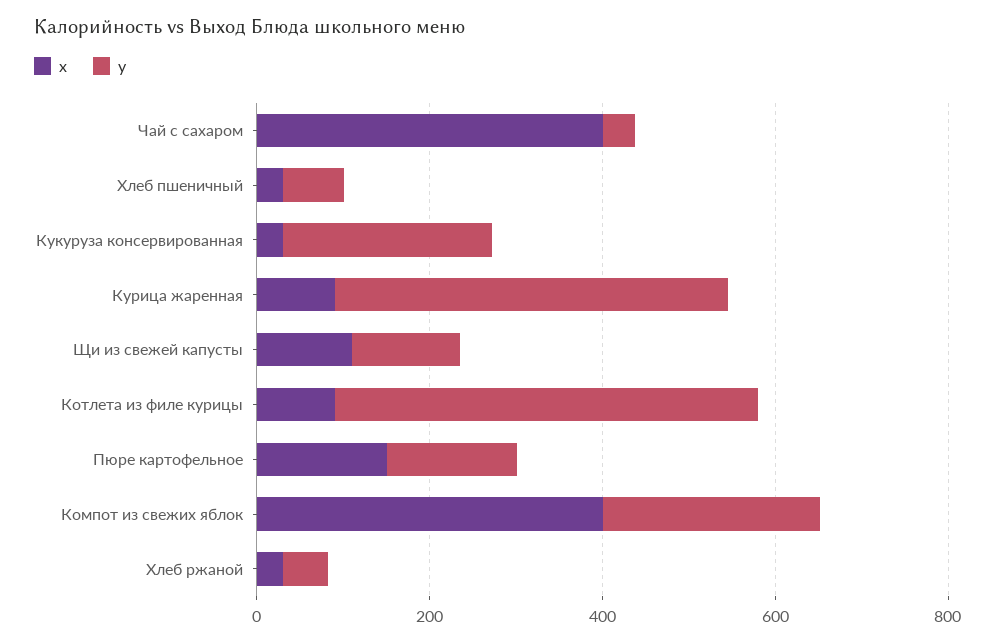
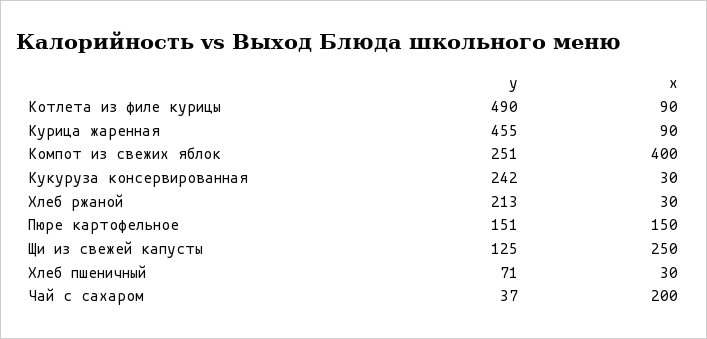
x, Чай с сахаром: 400 -> 200
x, Щи из свежей капусты: 100 -> 250
y, Хлеб ржаной: 50 -> 213

